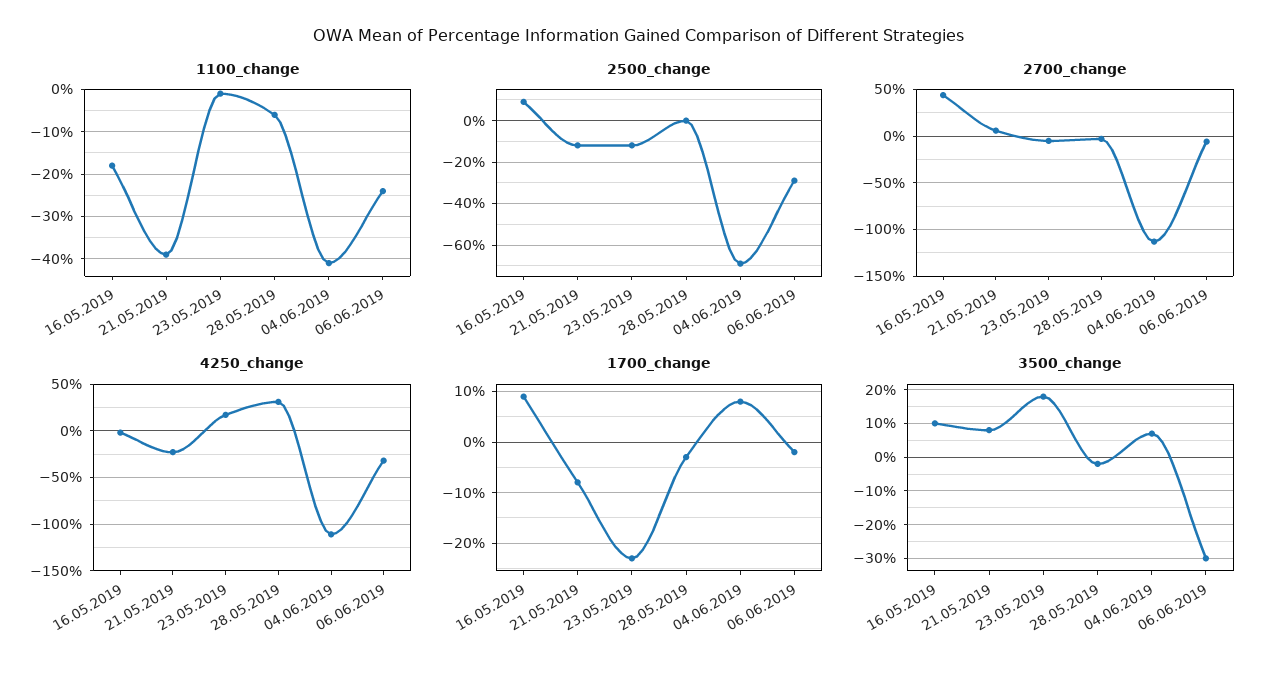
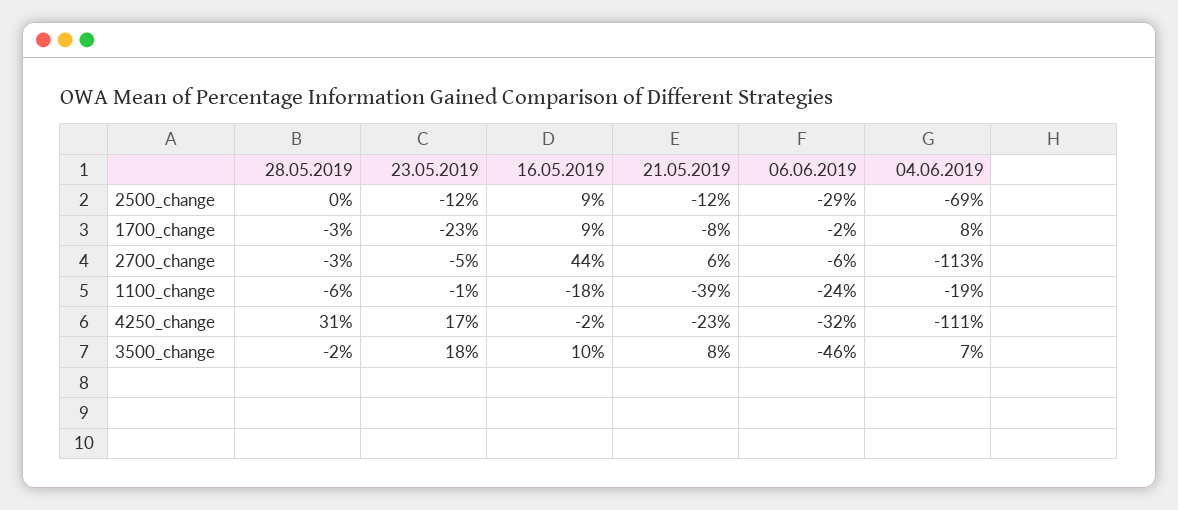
1100_change, 04.06.2019: -40 -> -19
3500_change, 06.06.2019: -30 -> -46

